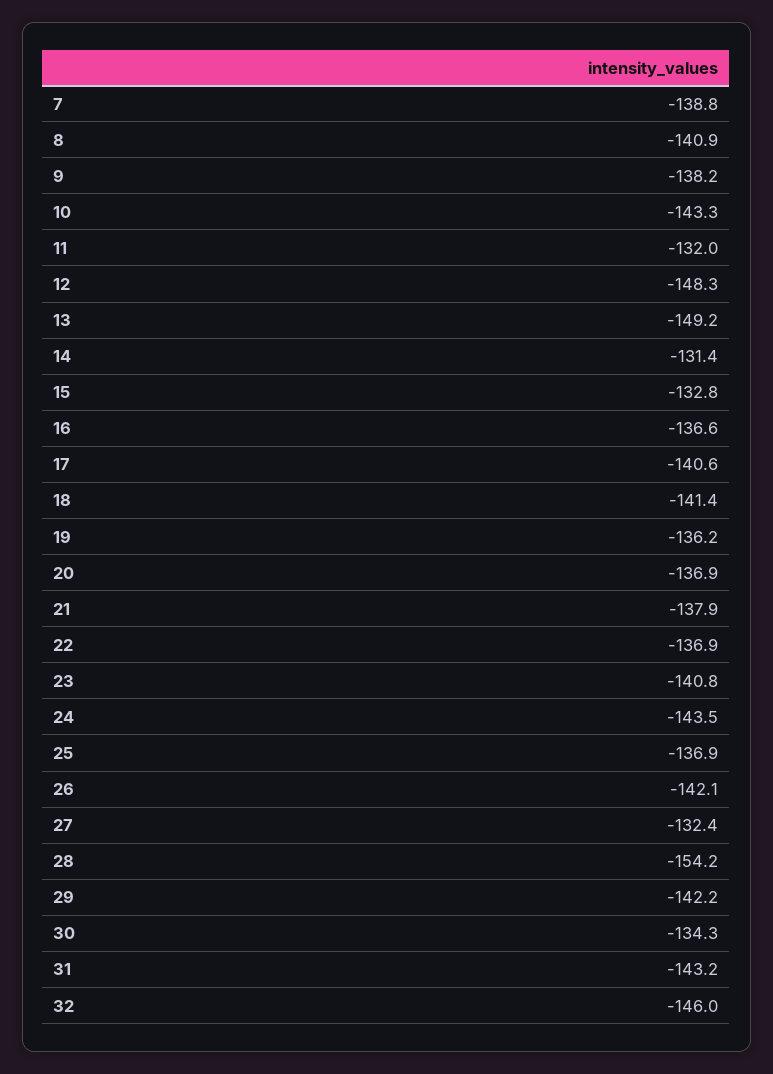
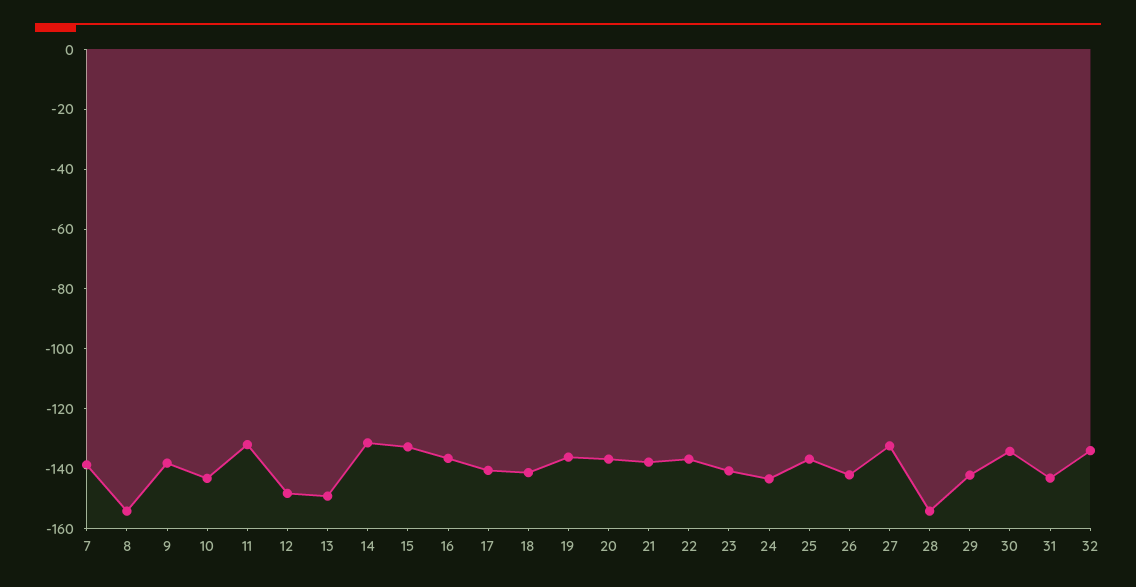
8: -140.9 -> -155
32: -146 -> -135

